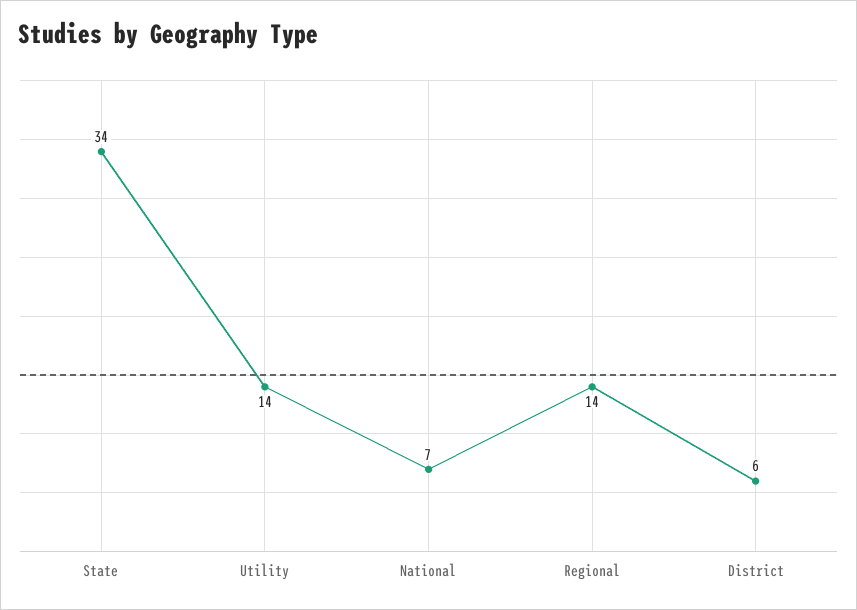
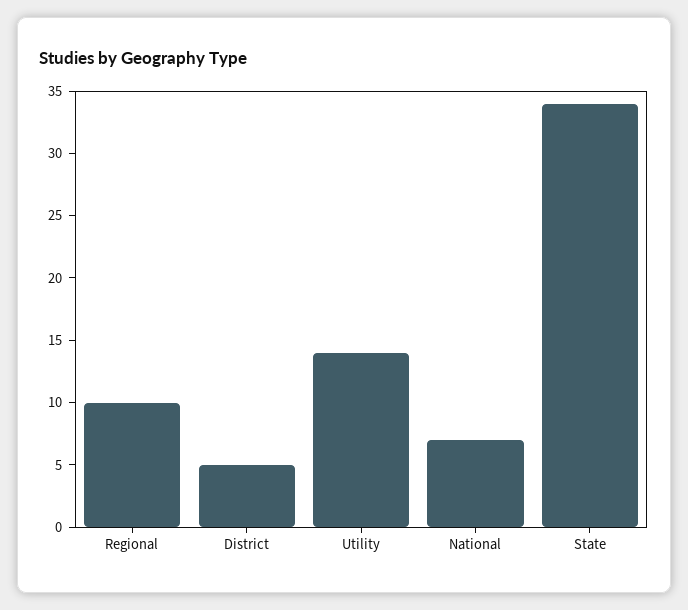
Regional: 14 -> 10
District: 6 -> 5

